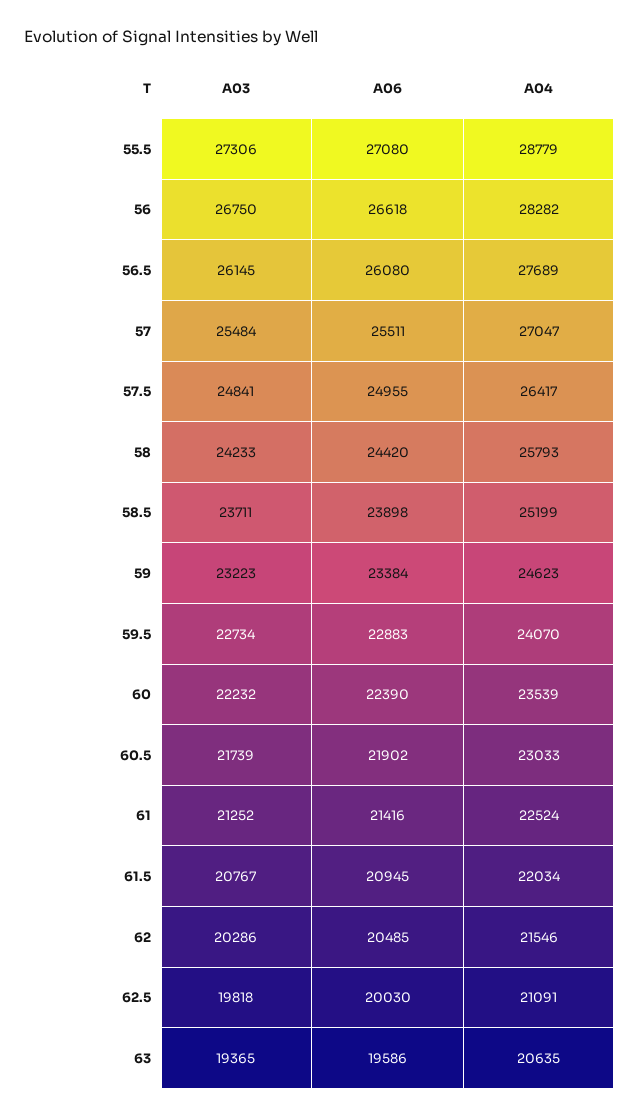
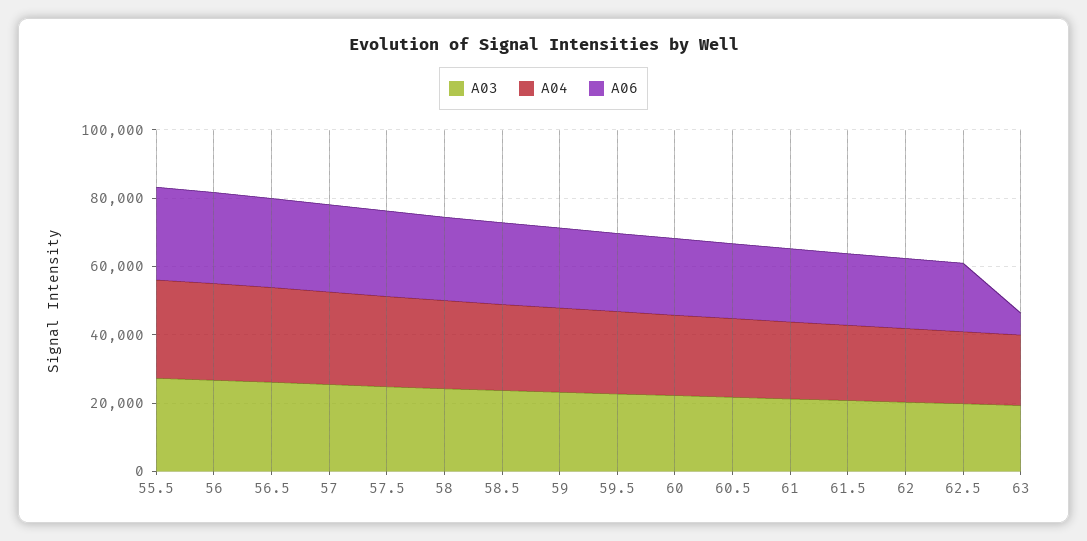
A06, 63: 19586 -> 5000

